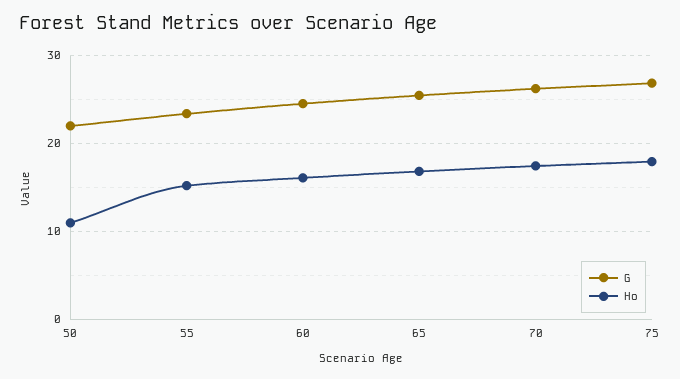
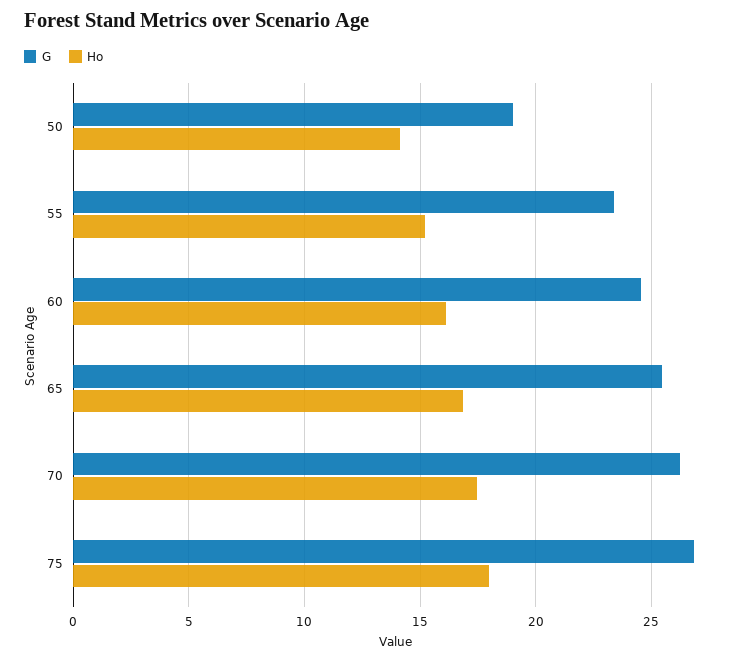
G, 50: 22 -> 19
Ho, 50: 11 -> 14

